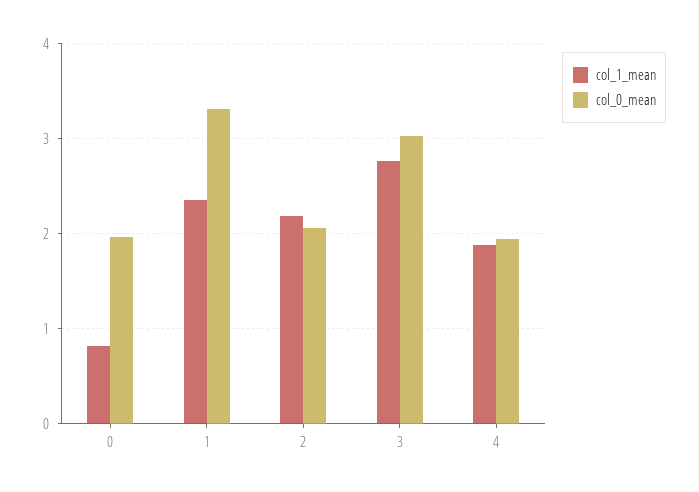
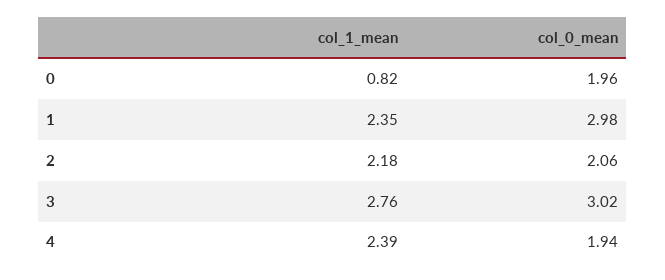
col_0_mean, 1: 3.3 -> 2.98
col_1_mean, 4: 1.9 -> 2.39

